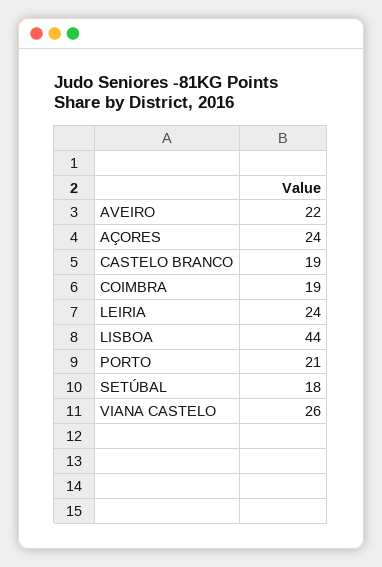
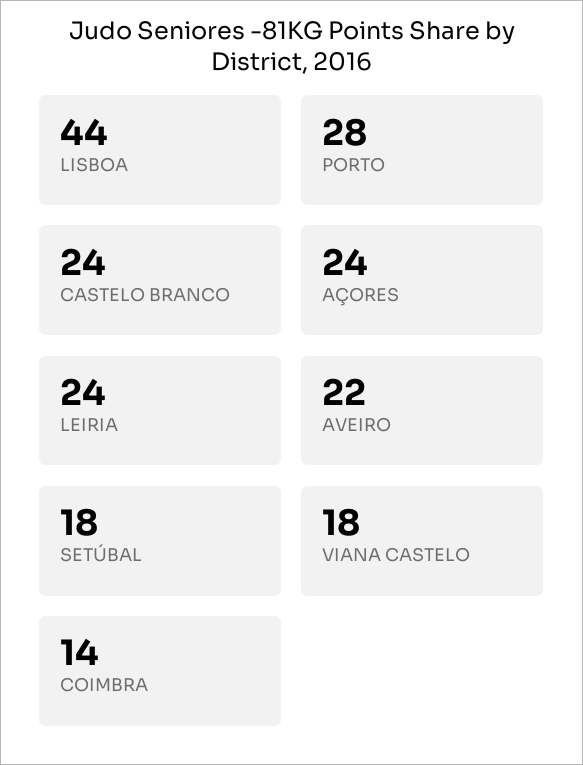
CASTELO BRANCO: 19 -> 24
COIMBRA: 19 -> 14
PORTO: 21 -> 28
VIANA CASTELO: 26 -> 18

